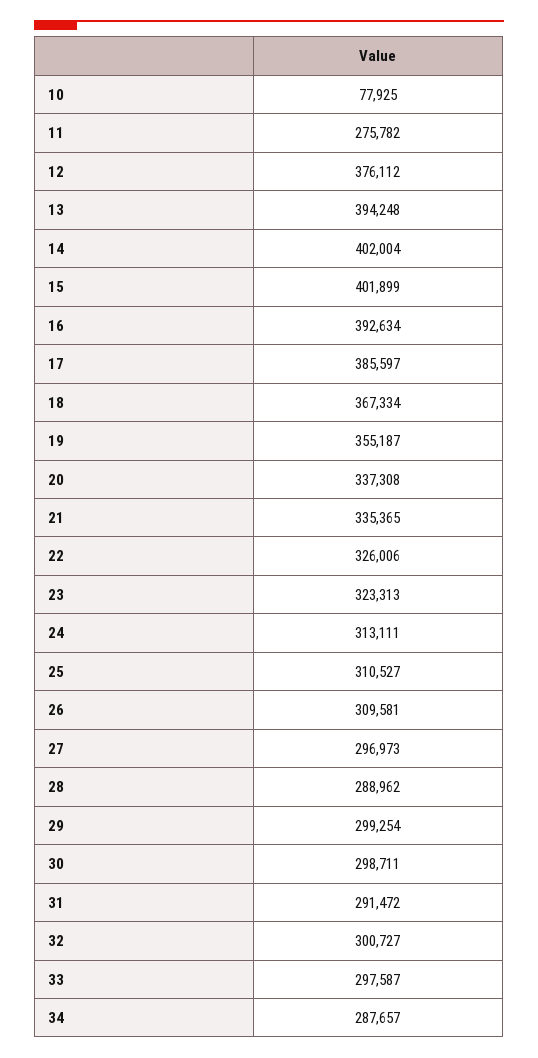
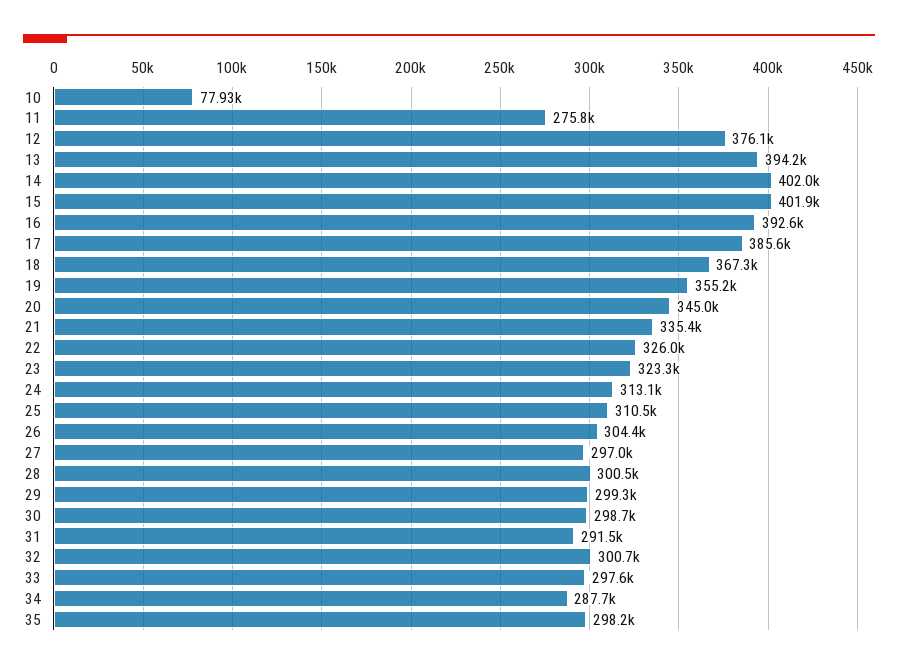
20: 337308 -> 345000
26: 309581 -> 304400
28: 288962 -> 300500
35: none -> 298200

